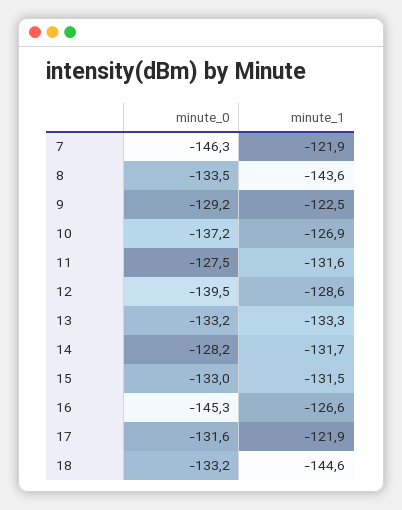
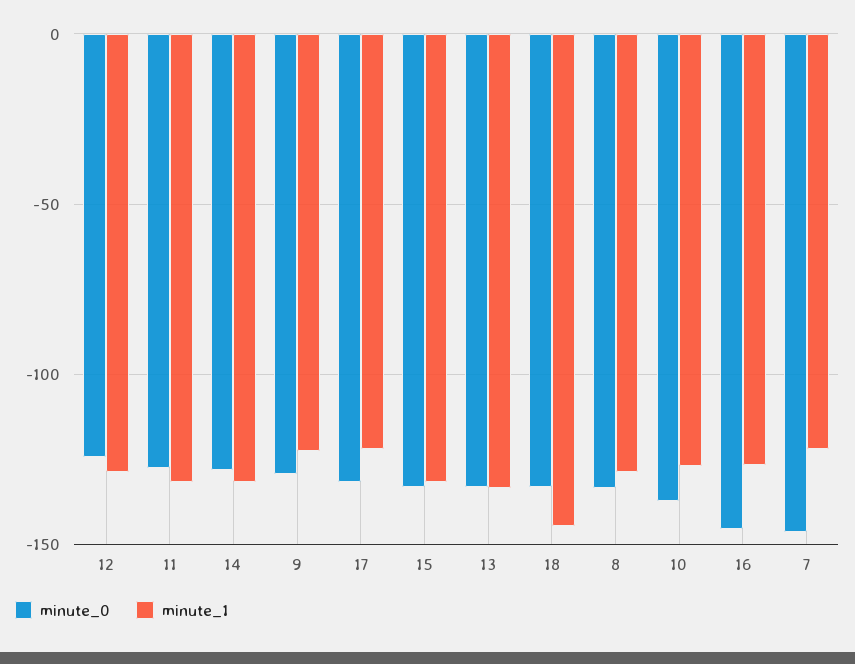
minute_1, 8: -143.6 -> -130
minute_0, 12: -139.5 -> -125

